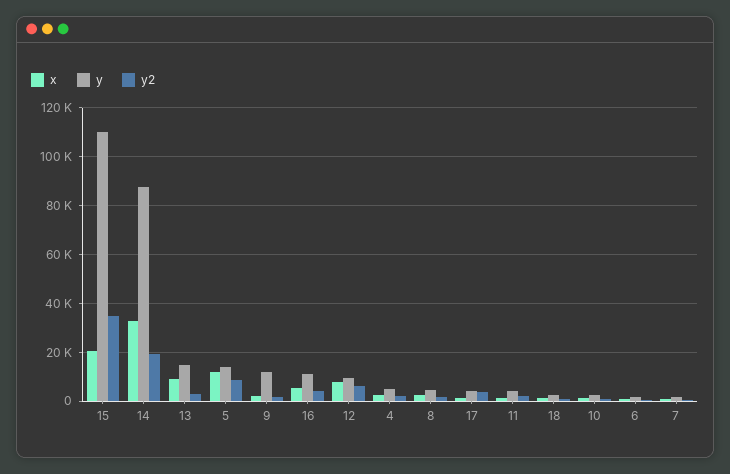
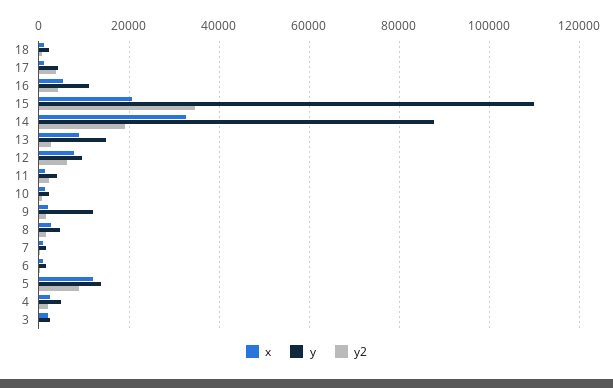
x, 3: none -> 2000
y, 3: none -> 2000
y2, 3: none -> 0

